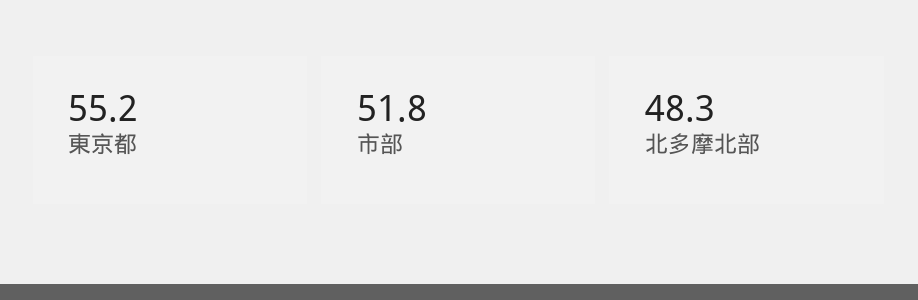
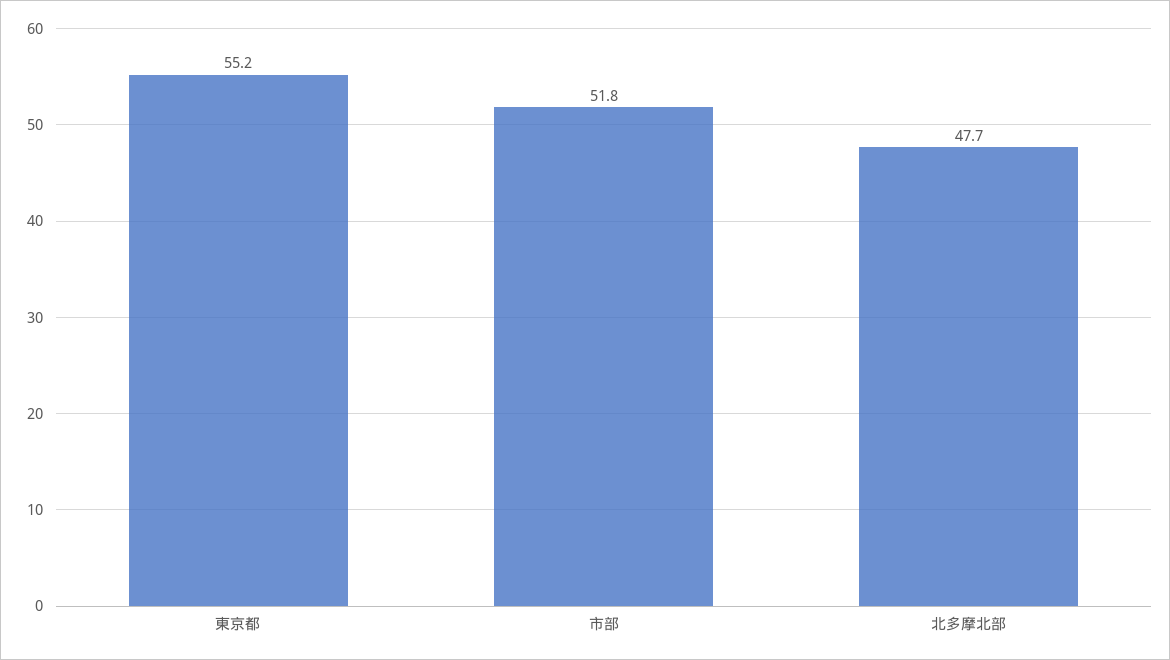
北多摩北部: 48.3 -> 47.7

